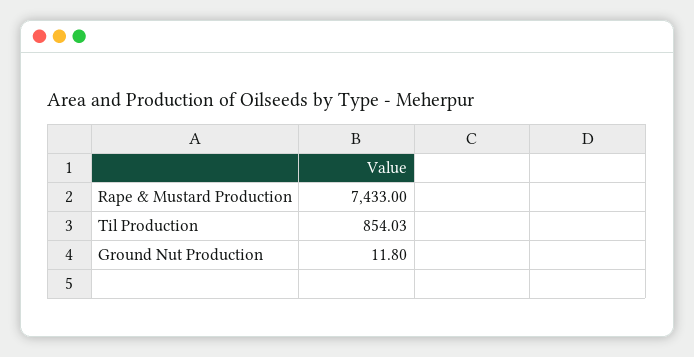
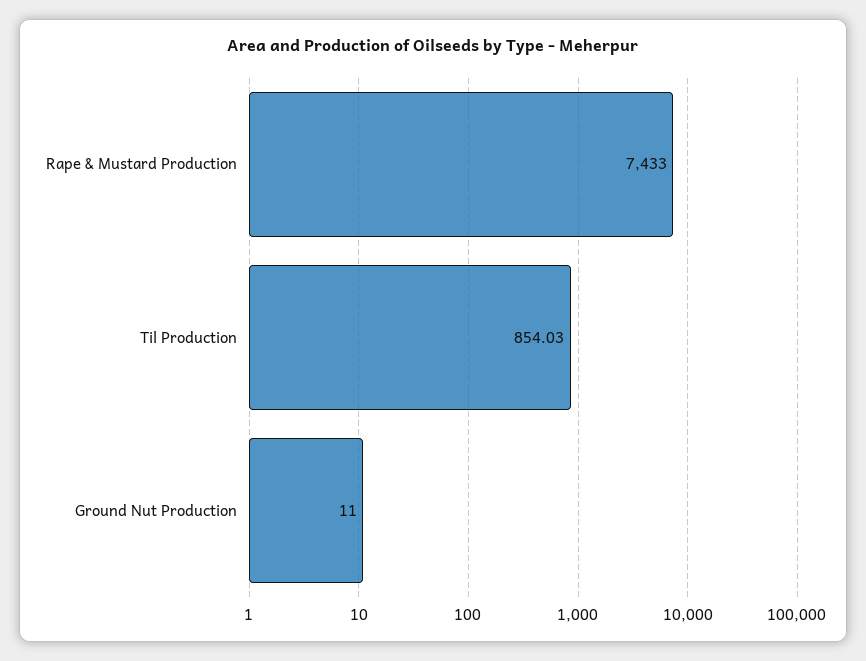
Ground Nut Production: 11.8 -> 11

